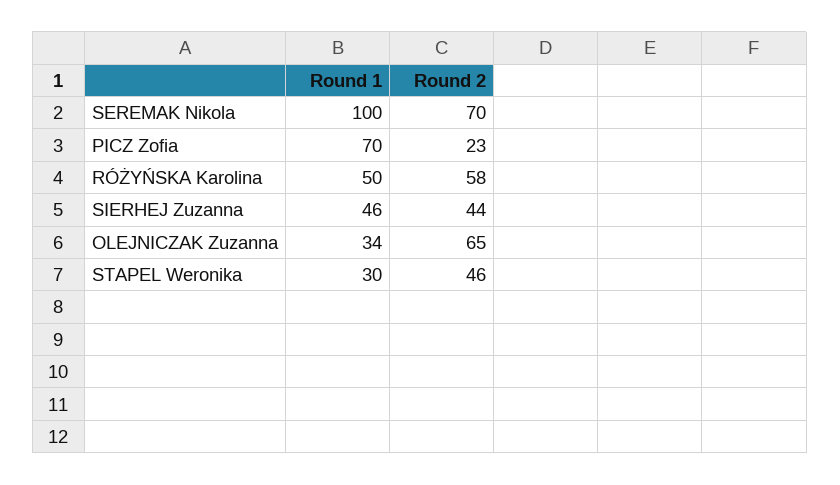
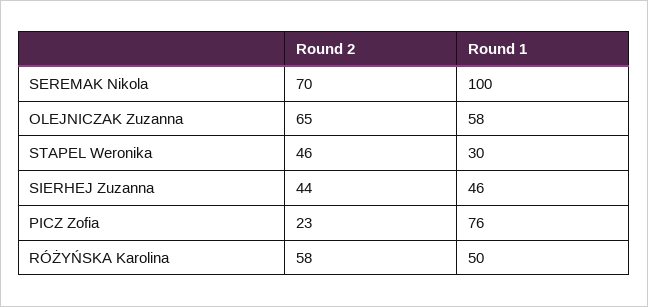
Round 1, PICZ Zofia: 70 -> 76
Round 1, OLEJNICZAK Zuzanna: 34 -> 58

